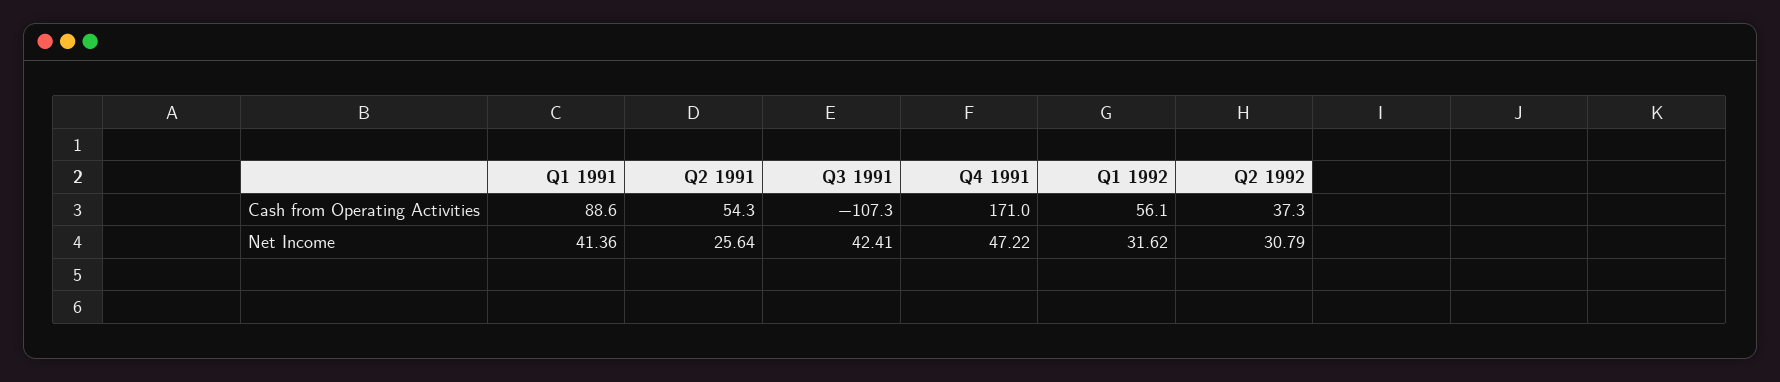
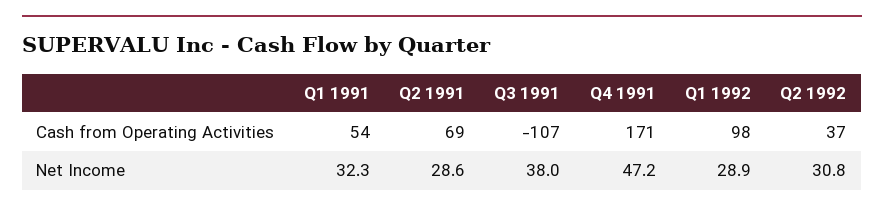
Q1 1991, Cash from Operating Activities: 88.6 -> 54
Q2 1991, Cash from Operating Activities: 54.3 -> 69
Q1 1992, Cash from Operating Activities: 56.1 -> 98
Q1 1991, Net Income: 41.36 -> 32.3
Q2 1991, Net Income: 25.64 -> 28.6
Q3 1991, Net Income: 42.41 -> 38
Q1 1992, Net Income: 31.62 -> 28.9

